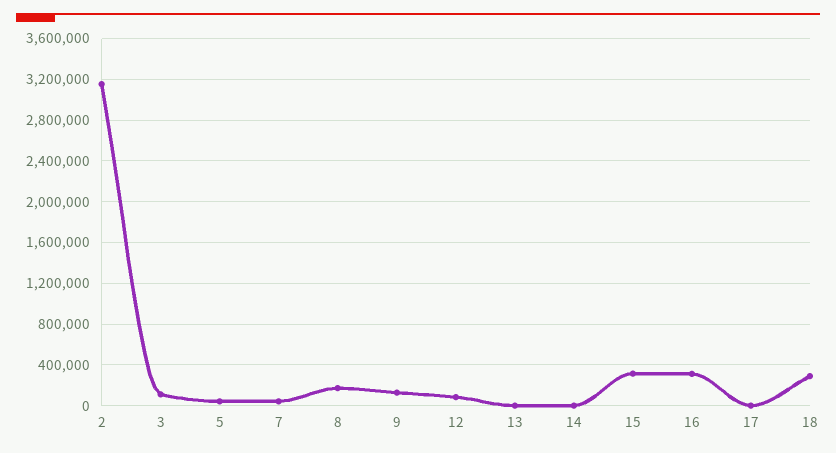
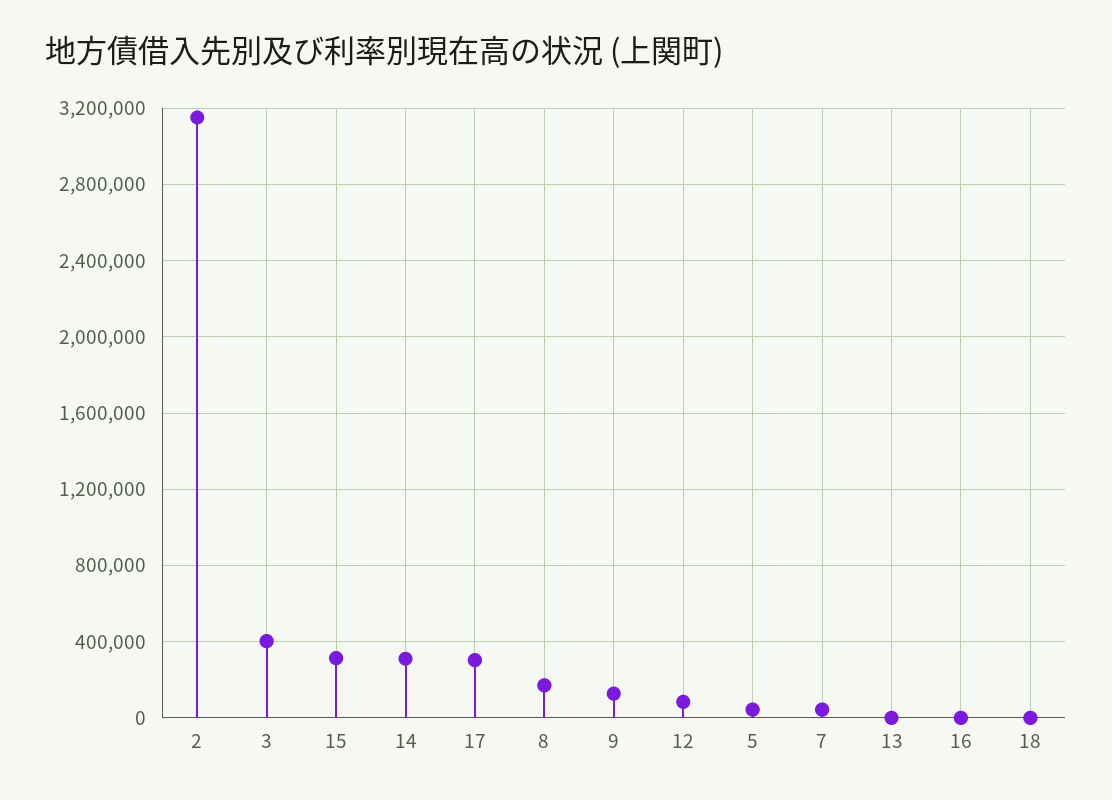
3: 100000 -> 400000
14: 0 -> 300000
16: 300000 -> 0
17: 0 -> 300000
18: 300000 -> 0

